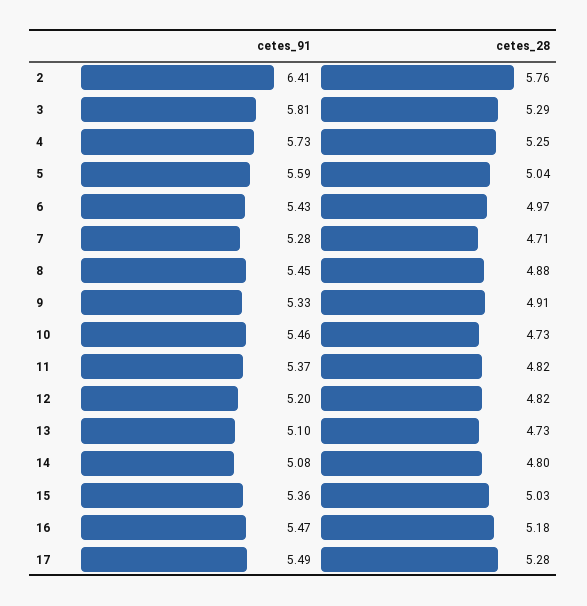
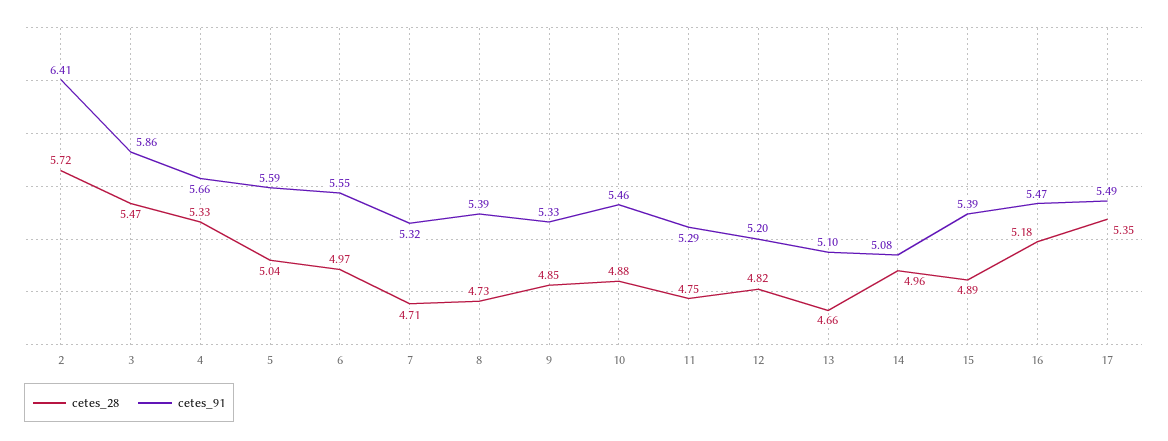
cetes_28, 2: 5.76 -> 5.72
cetes_91, 3: 5.81 -> 5.86
cetes_28, 3: 5.29 -> 5.47
cetes_91, 4: 5.73 -> 5.66
cetes_28, 4: 5.25 -> 5.33
cetes_91, 6: 5.43 -> 5.55
cetes_91, 7: 5.28 -> 5.32
cetes_91, 8: 5.45 -> 5.39
cetes_28, 8: 4.88 -> 4.73
cetes_28, 9: 4.91 -> 4.85
cetes_28, 10: 4.73 -> 4.88
cetes_91, 11: 5.37 -> 5.29
cetes_28, 11: 4.82 -> 4.75
cetes_28, 13: 4.73 -> 4.66
cetes_28, 14: 4.8 -> 4.96
cetes_91, 15: 5.36 -> 5.39
cetes_28, 15: 5.03 -> 4.89
cetes_28, 17: 5.28 -> 5.35

